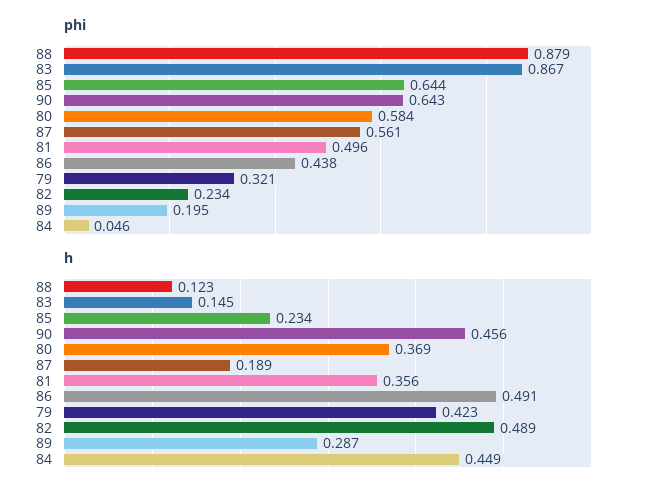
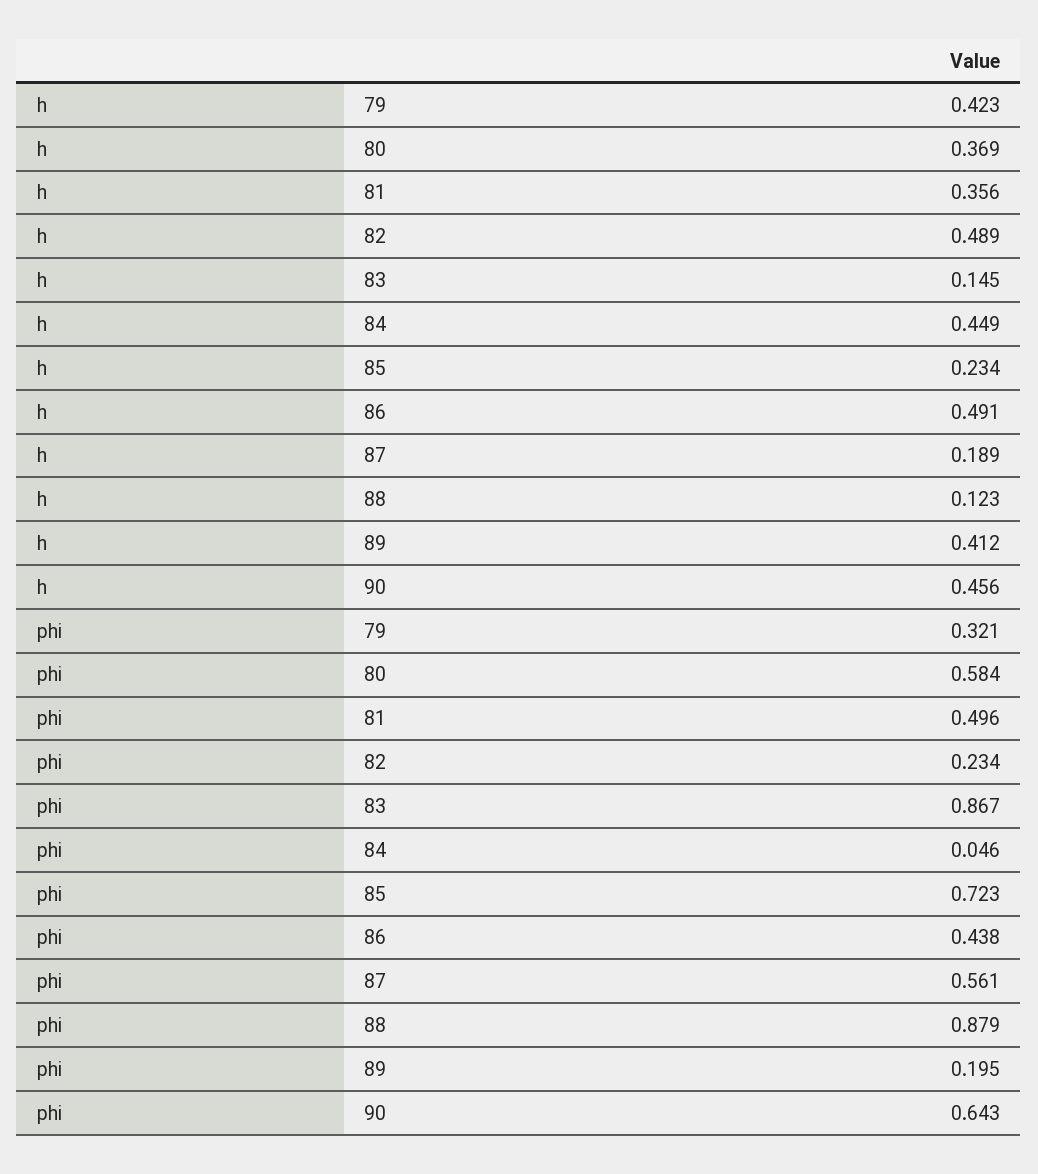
phi, 85: 0.644 -> 0.723
h, 89: 0.287 -> 0.412

